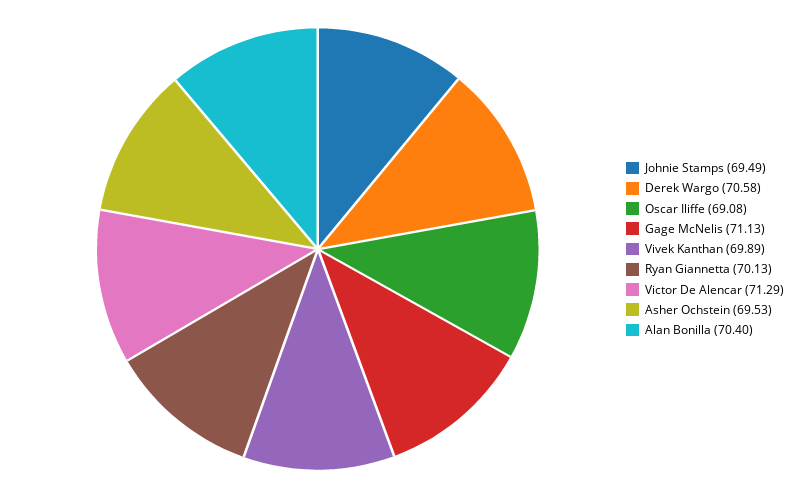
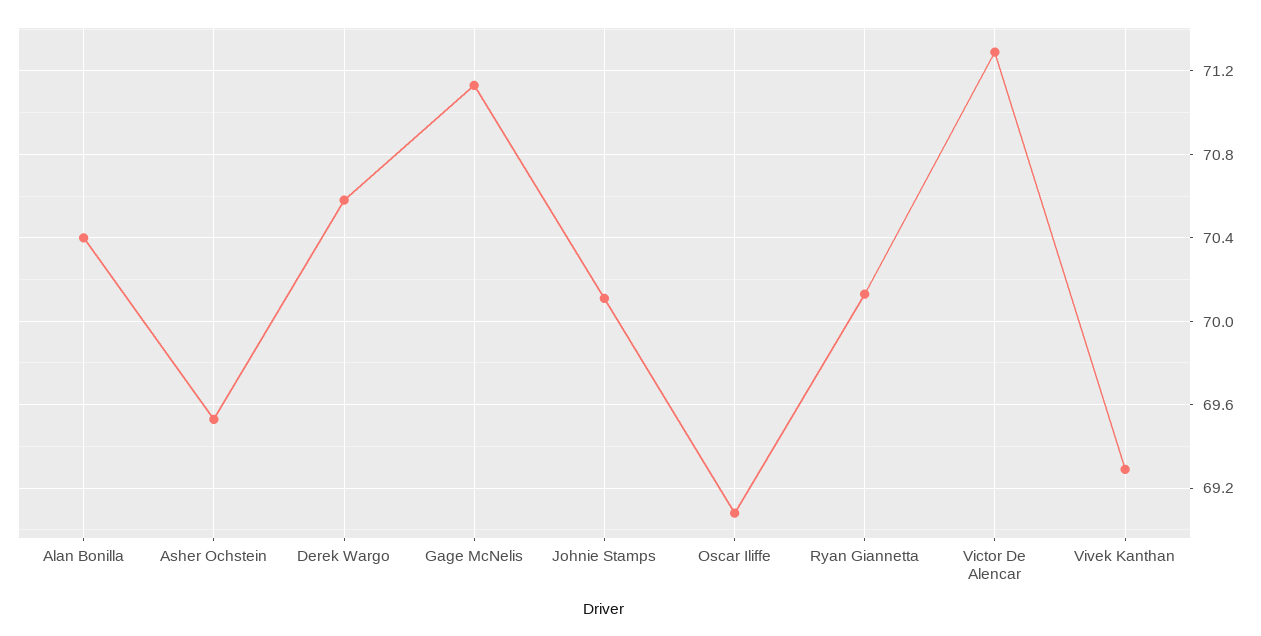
Johnie Stamps: 69.49 -> 70.1
Vivek Kanthan: 69.89 -> 69.3

